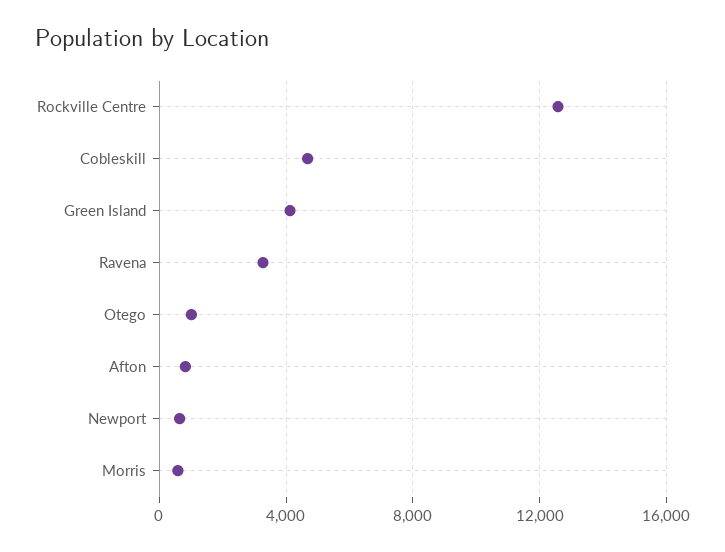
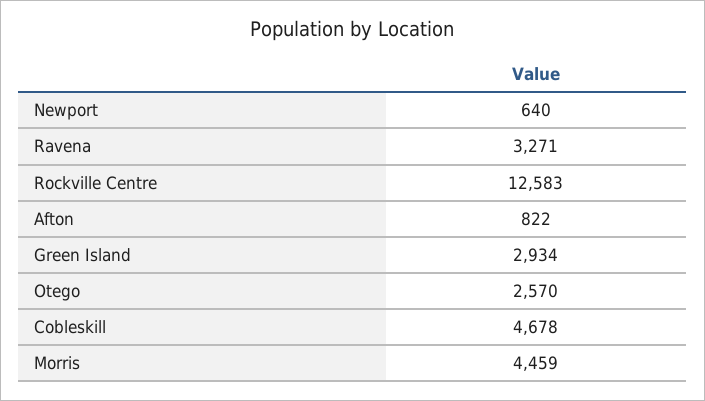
Green Island: 4000 -> 2934
Otego: 1000 -> 2570
Morris: 500 -> 4459

